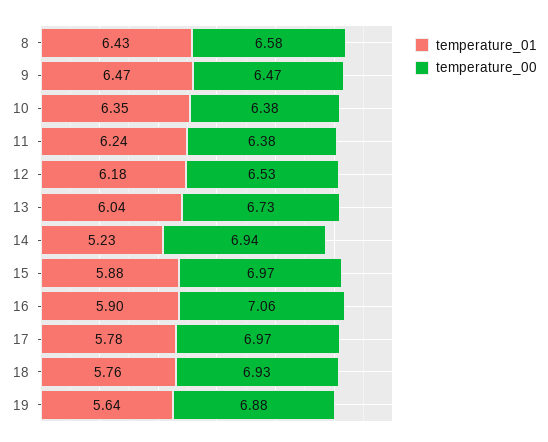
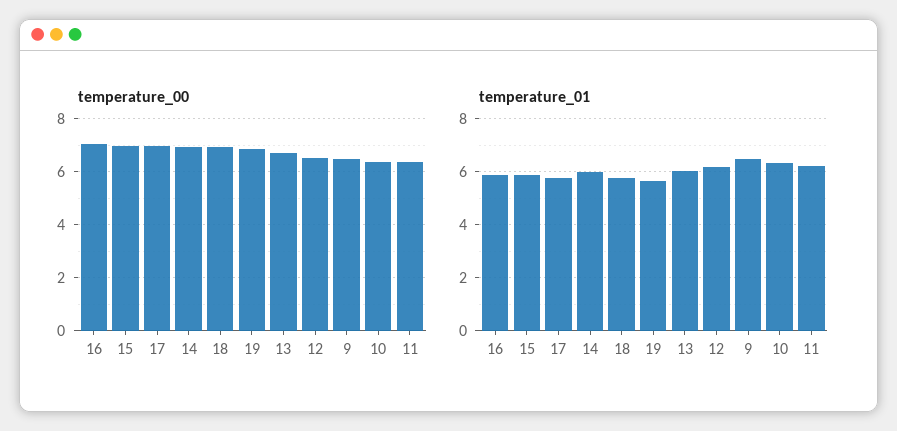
temperature_01, 8: 6.43 -> none
temperature_00, 8: 6.58 -> none
temperature_01, 14: 5.23 -> 6

